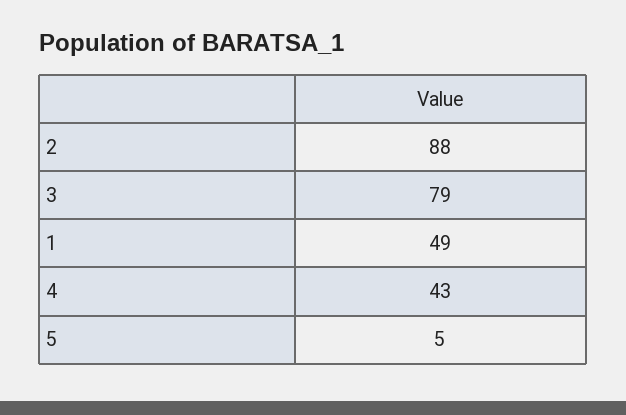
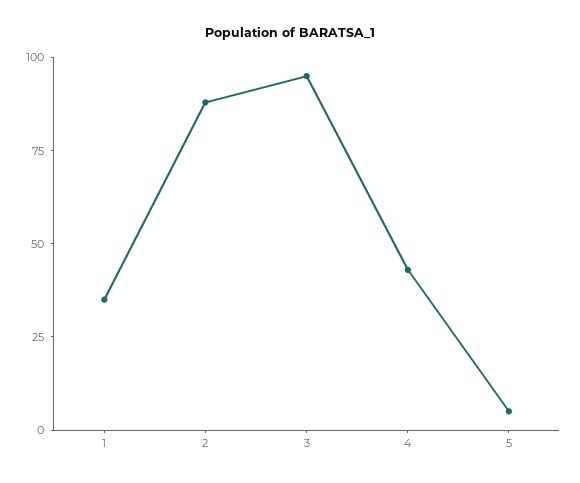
3: 79 -> 95
1: 49 -> 35

